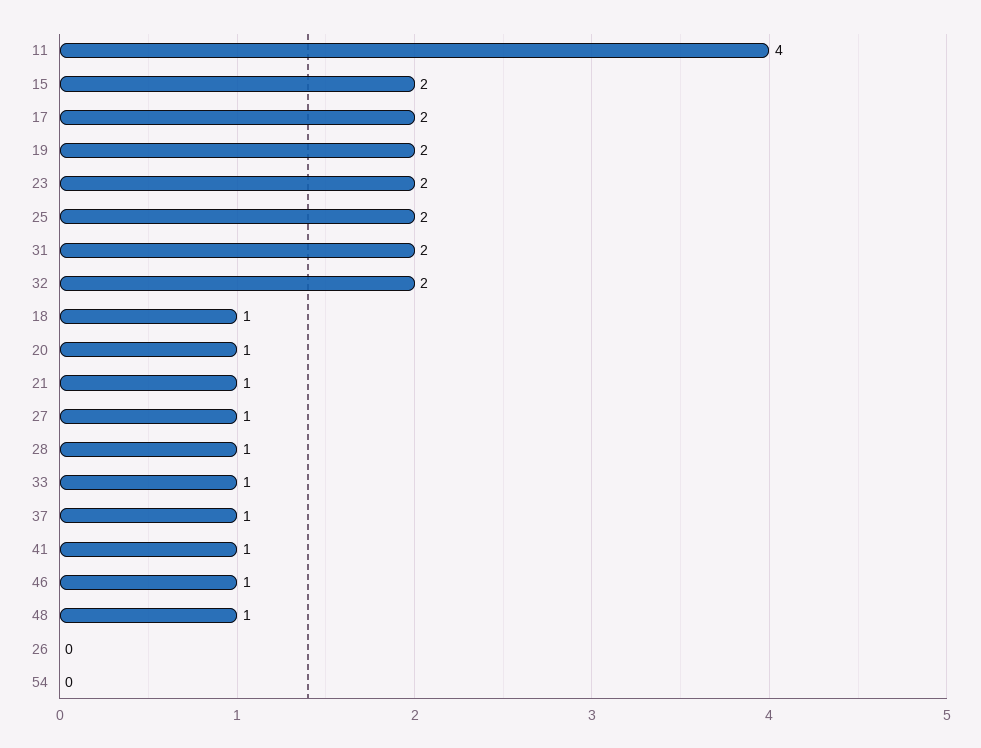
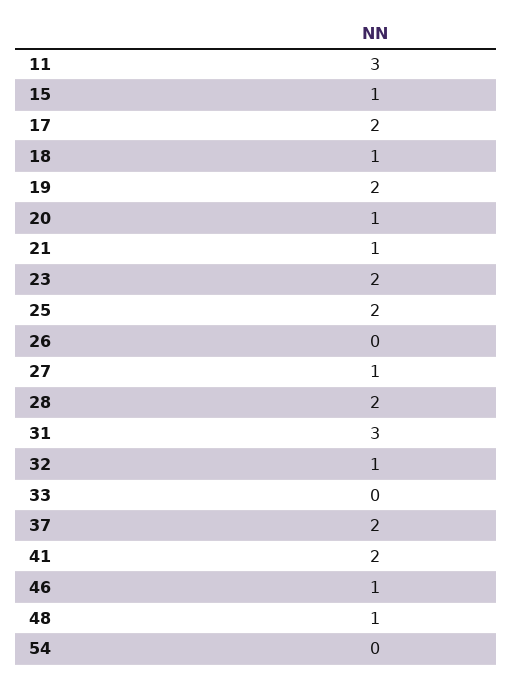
11: 4 -> 3
15: 2 -> 1
31: 2 -> 3
32: 2 -> 1
28: 1 -> 2
33: 1 -> 0
37: 1 -> 2
41: 1 -> 2

